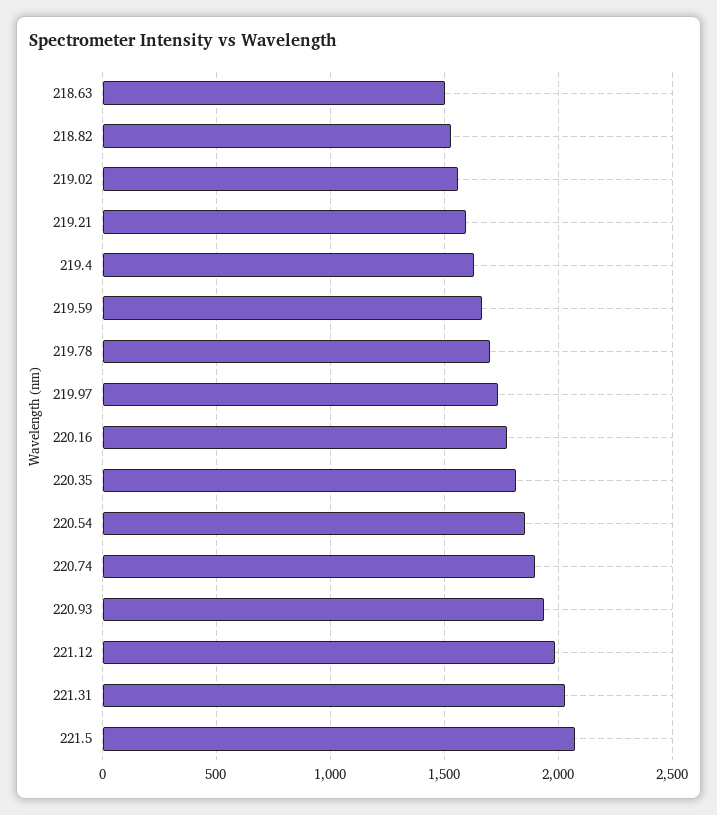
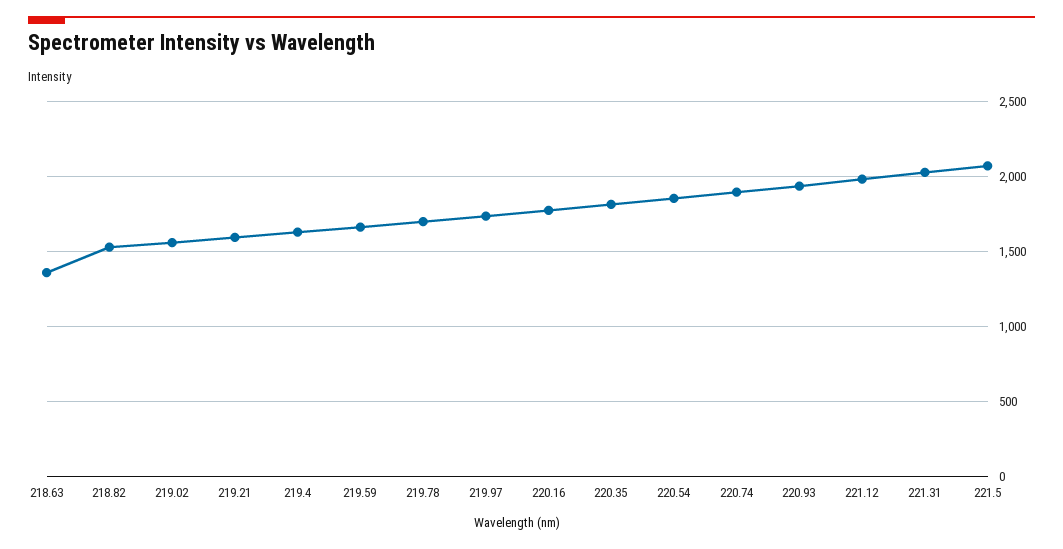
218.63: 1500 -> 1350

